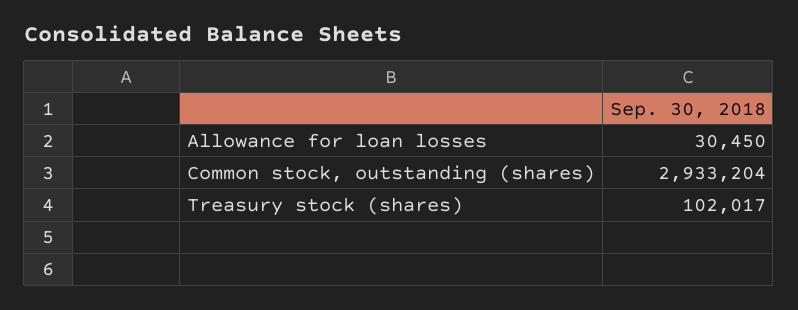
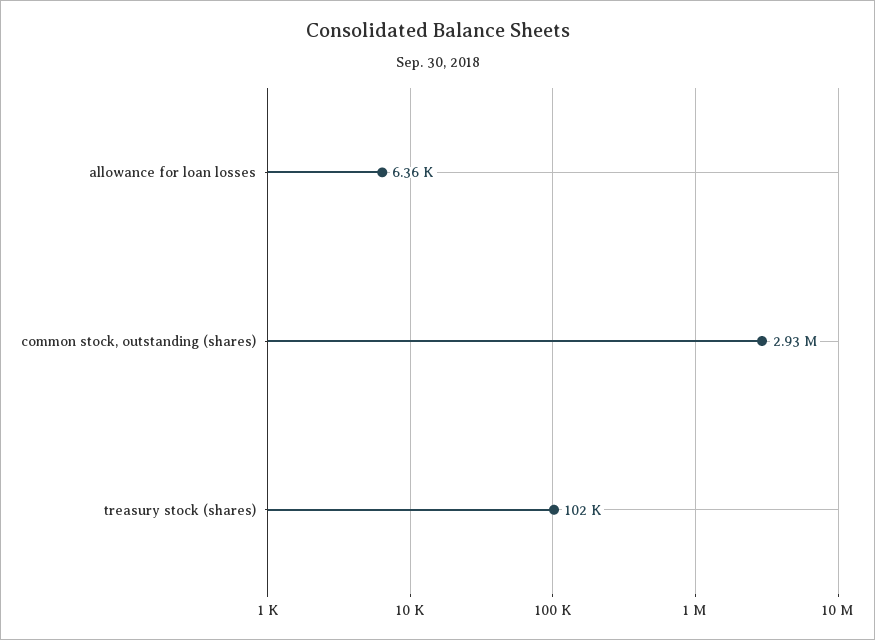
Allowance for loan losses: 30450 -> 6360

